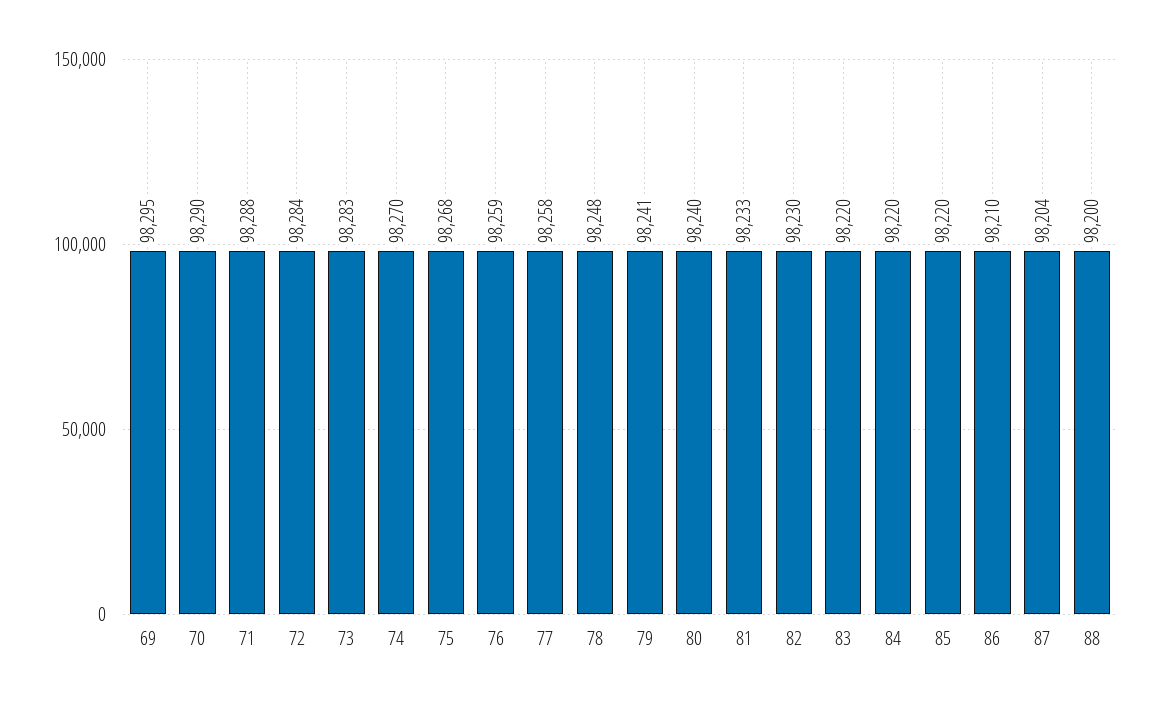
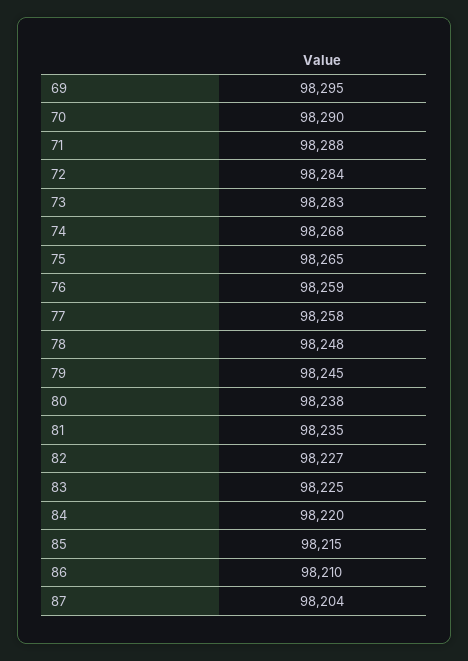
74: 98270 -> 98268
75: 98268 -> 98265
79: 98241 -> 98245
80: 98240 -> 98238
81: 98233 -> 98235
82: 98230 -> 98227
83: 98220 -> 98225
85: 98220 -> 98215
88: 98200 -> none

